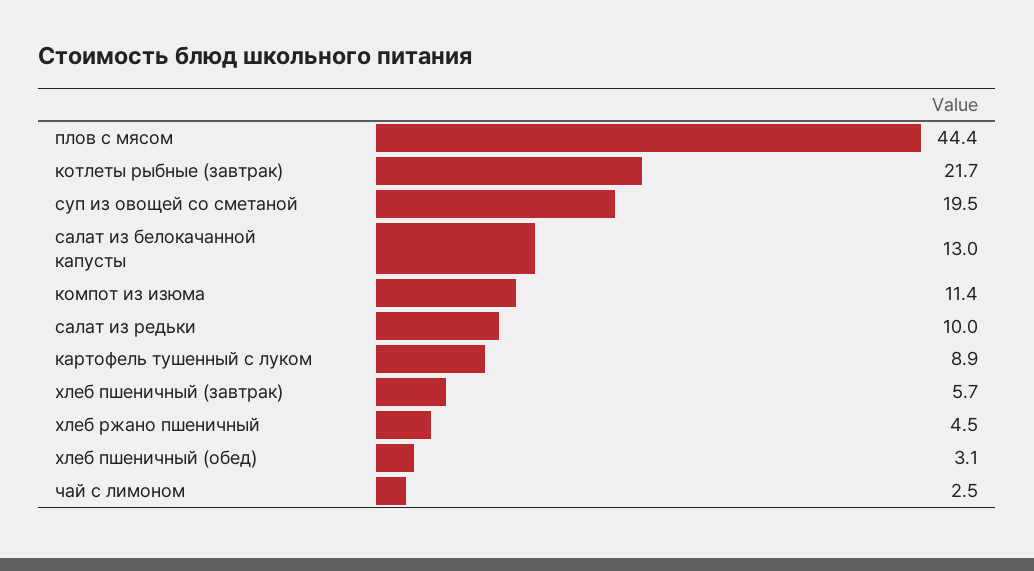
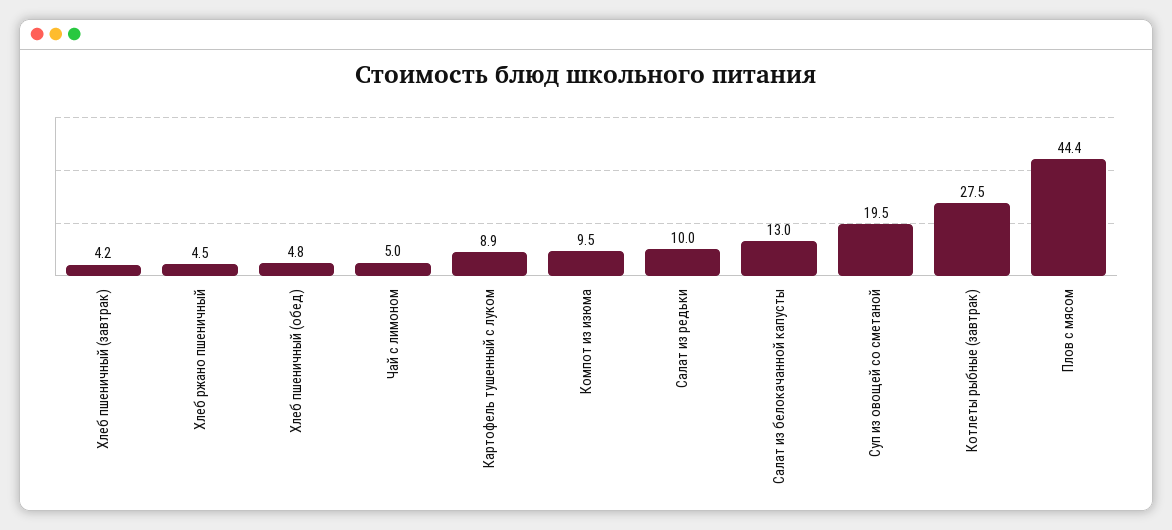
котлеты рыбные (завтрак): 21.7 -> 27.5
компот из изюма: 11.4 -> 9.5
хлеб пшеничный (завтрак): 5.7 -> 4.2
хлеб пшеничный (обед): 3.1 -> 4.8
чай с лимоном: 2.5 -> 5

